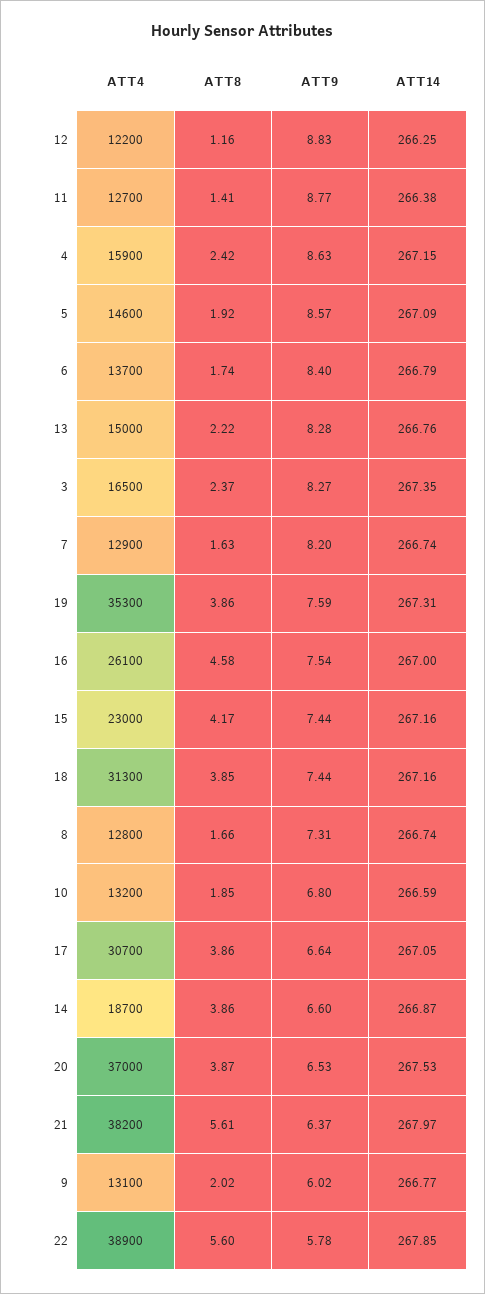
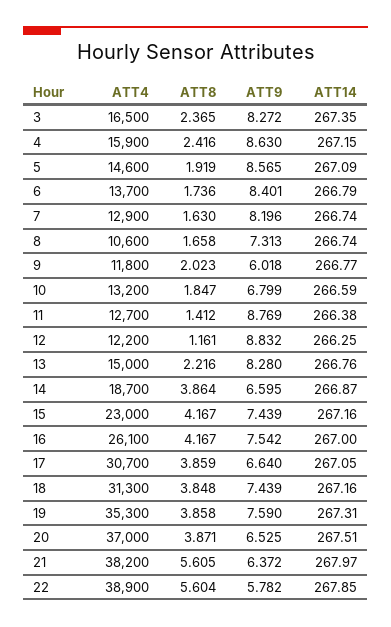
ATT8, 16: 4.58 -> 4.167
ATT4, 8: 12800 -> 10600
ATT14, 20: 267.53 -> 267.51
ATT4, 9: 13100 -> 11800

